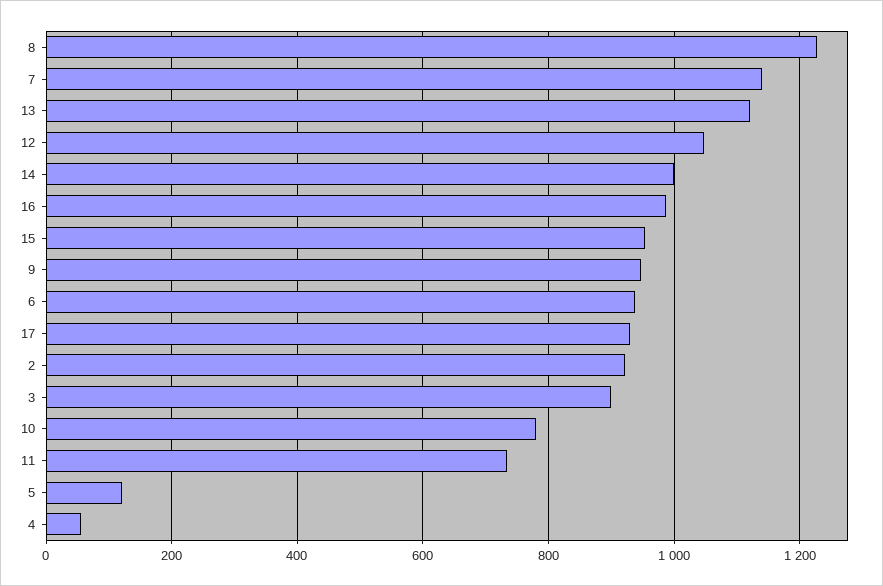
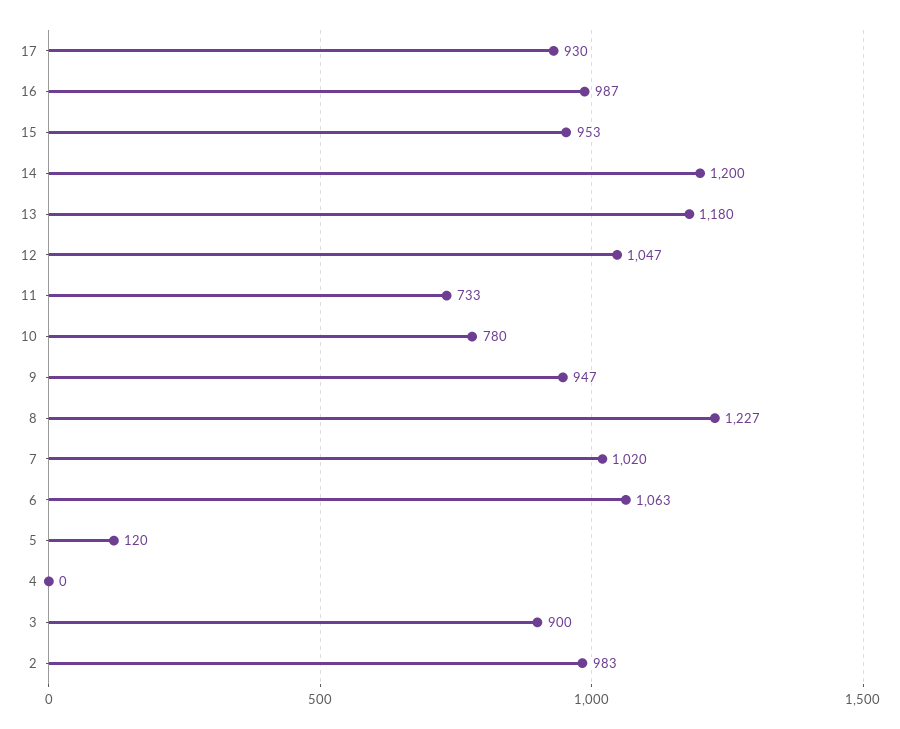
7: 1140 -> 1020
13: 1120 -> 1180
14: 1000 -> 1200
6: 940 -> 1063
2: 920 -> 983
4: 60 -> 0

